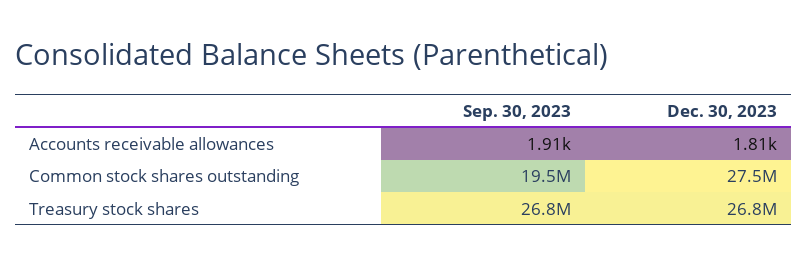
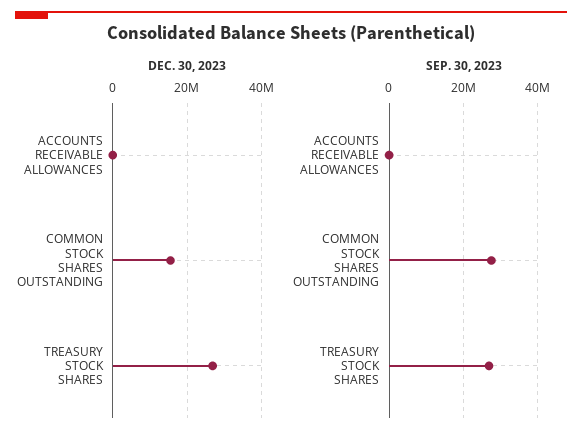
Sep. 30, 2023, Common stock shares outstanding: 19500000 -> 28000000
Dec. 30, 2023, Common stock shares outstanding: 27500000 -> 16000000

